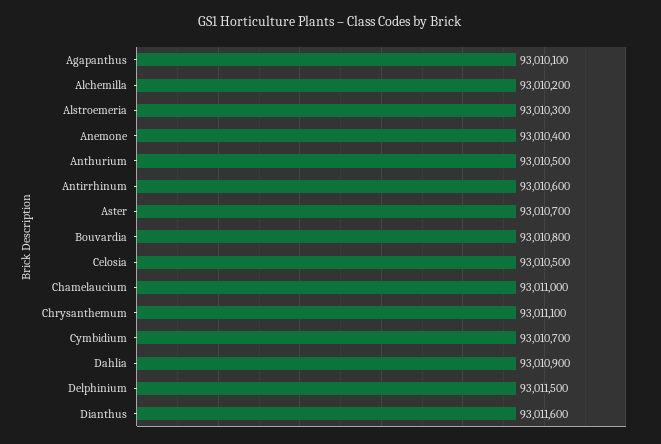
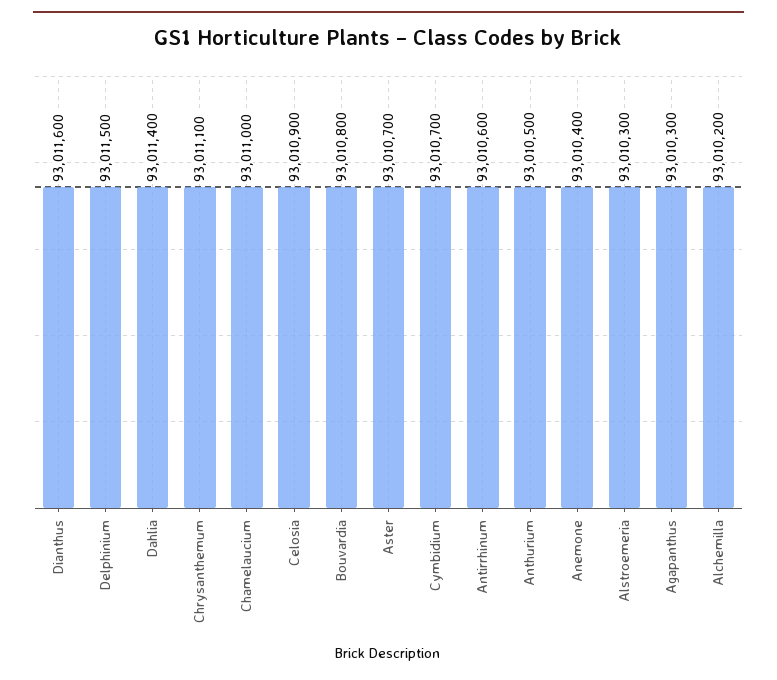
Agapanthus: 93010100 -> 93010300
Celosia: 93010500 -> 93010900
Dahlia: 93010900 -> 93011400

